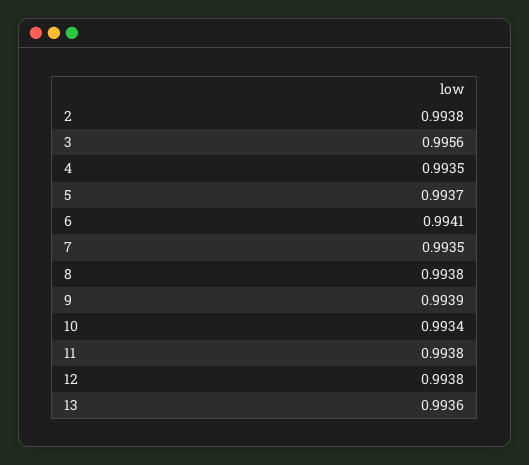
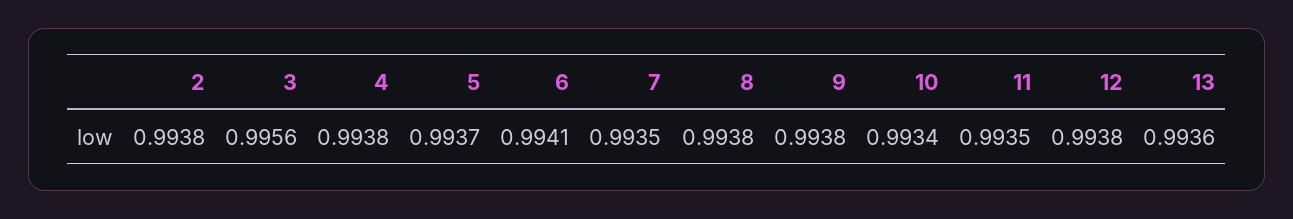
4: 0.9935 -> 0.9938
9: 0.9939 -> 0.9938
11: 0.9938 -> 0.9935

